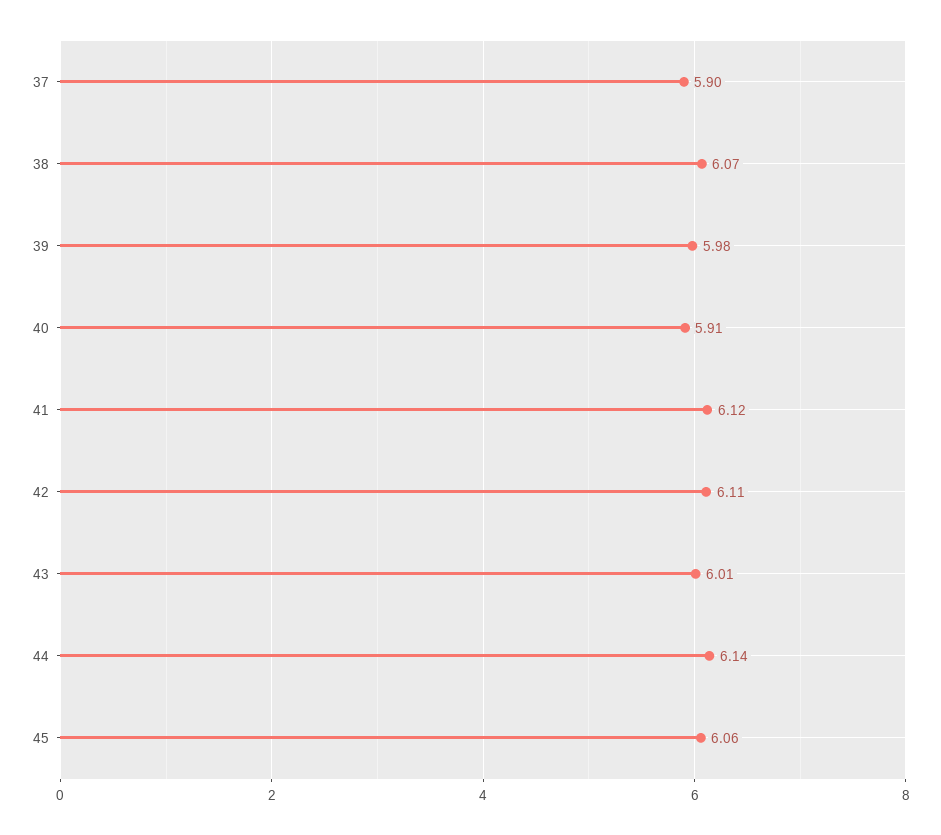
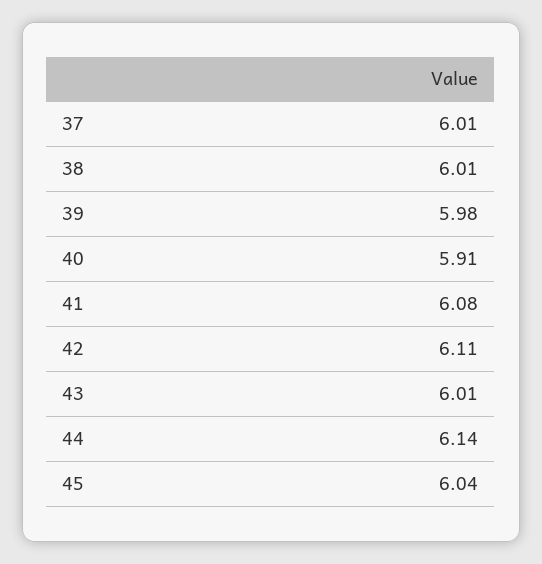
37: 5.9 -> 6.01
38: 6.07 -> 6.01
41: 6.12 -> 6.08
45: 6.06 -> 6.04

